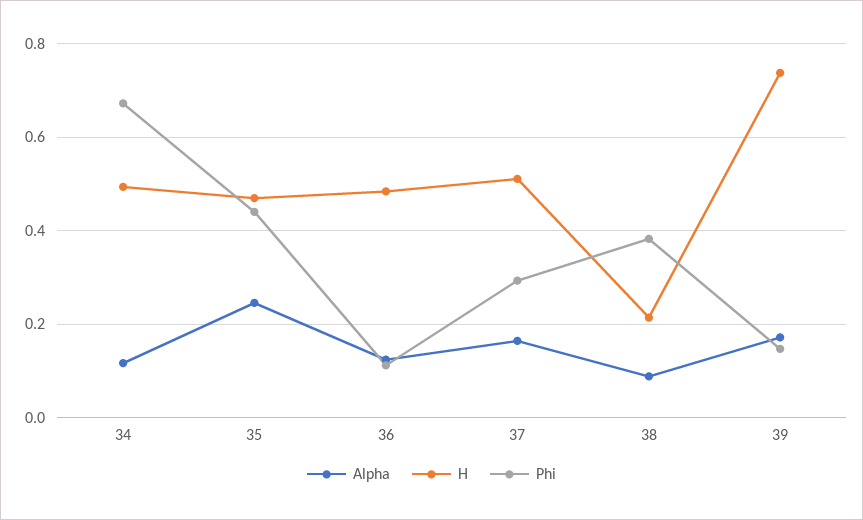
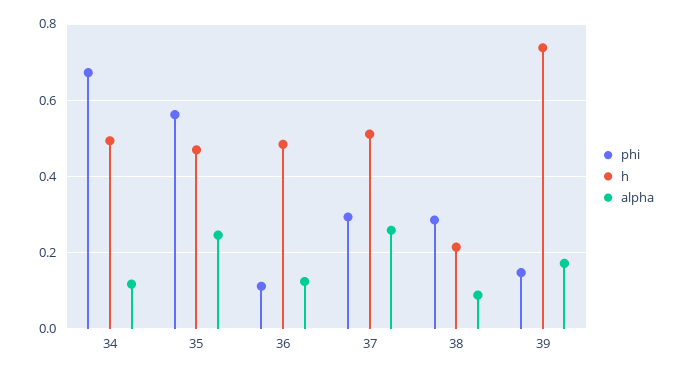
Phi, 35: 0.44 -> 0.56
Alpha, 37: 0.16 -> 0.26
Phi, 38: 0.38 -> 0.28

